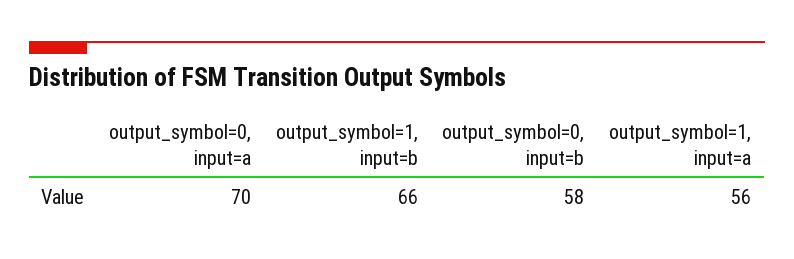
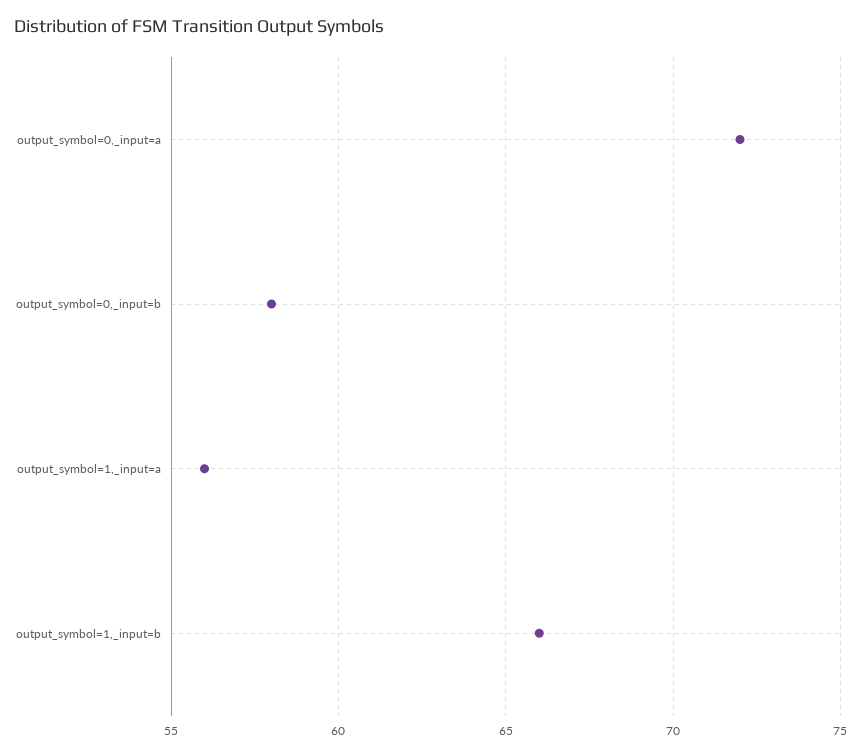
output_symbol=0, input=a: 70 -> 72

